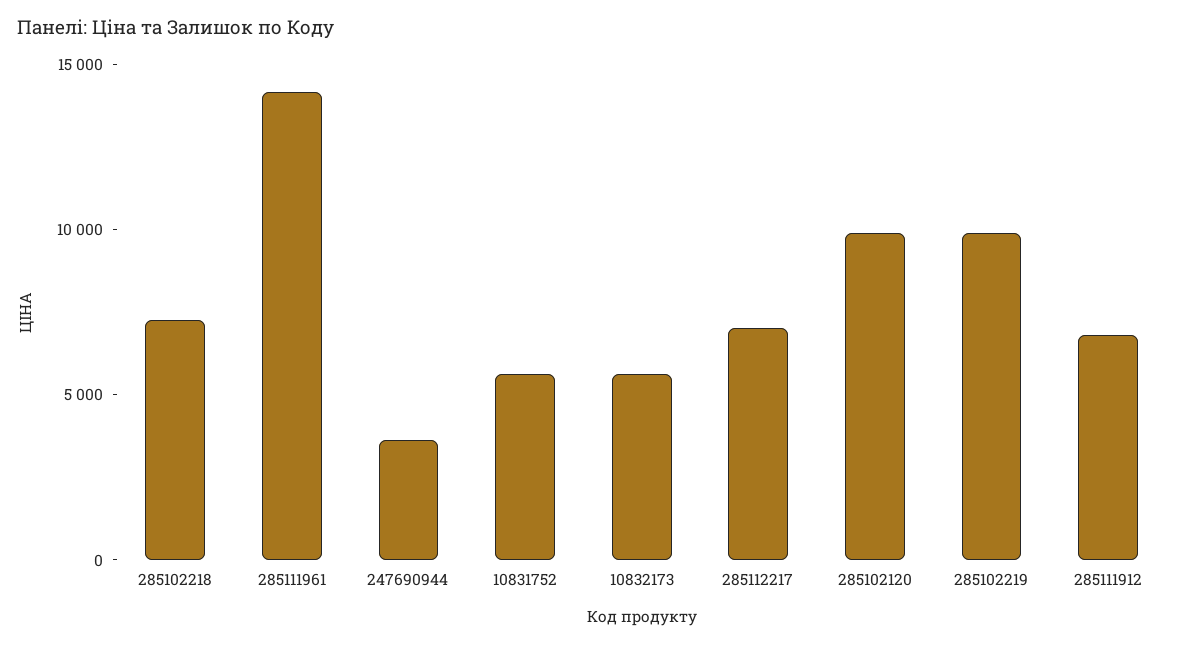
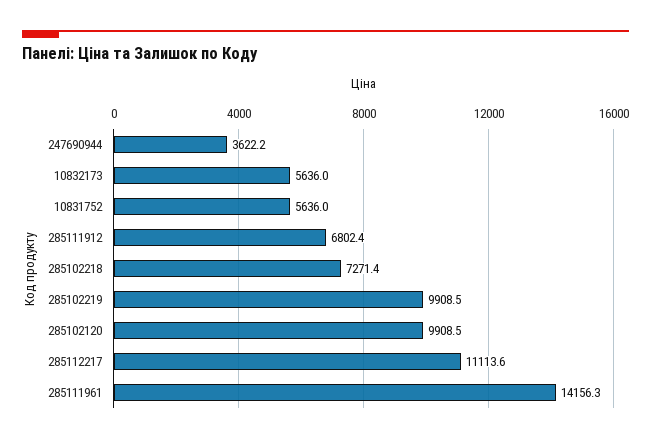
285112217: 7000 -> 11113.6

